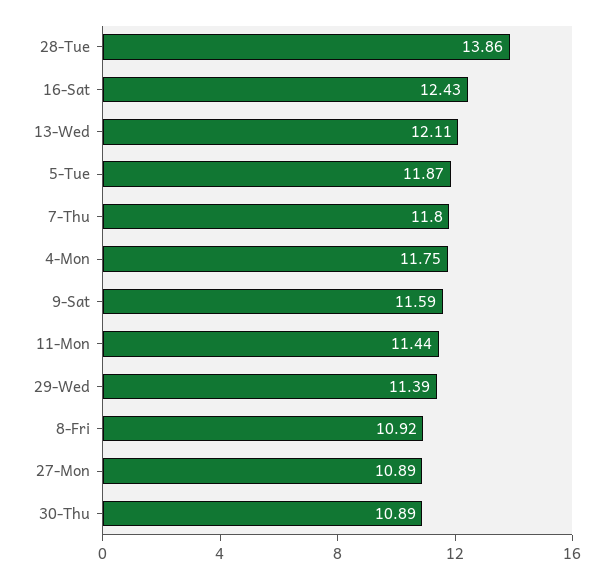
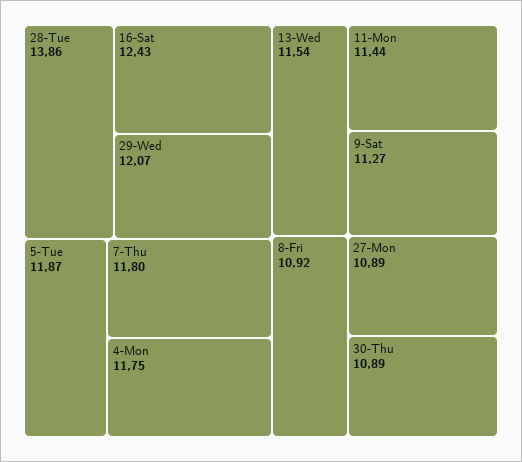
13-Wed: 12.11 -> 11.54
9-Sat: 11.59 -> 11.27
29-Wed: 11.39 -> 12.07

